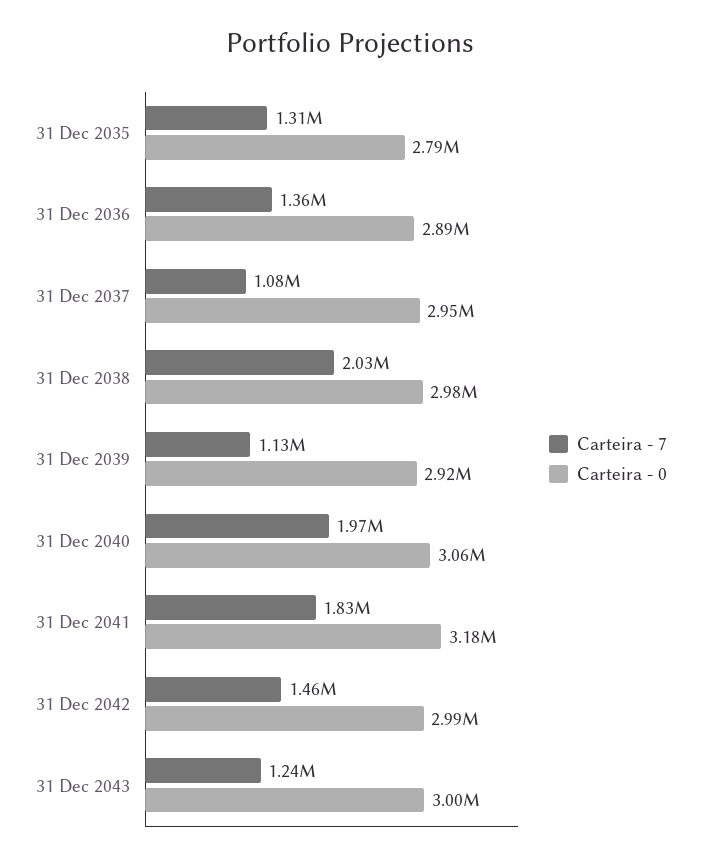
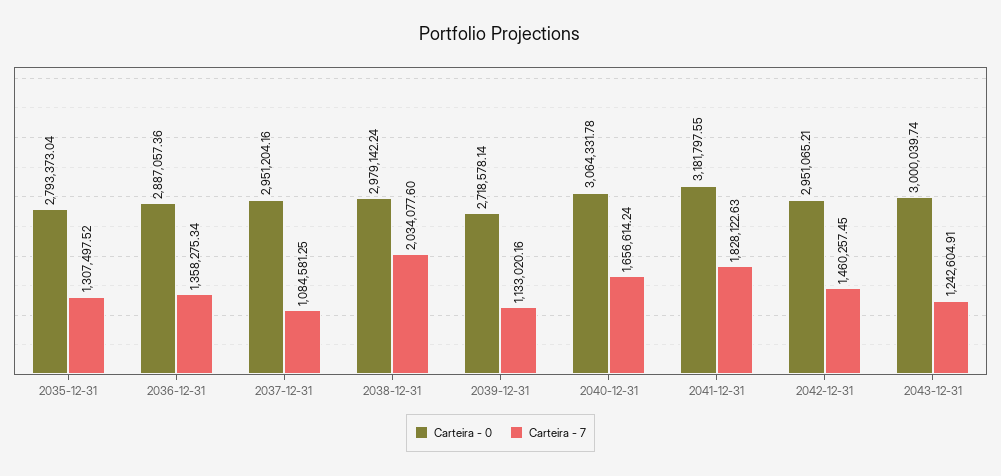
Carteira - 0, 31 Dec 2039: 2920000 -> 2718578.14
Carteira - 7, 31 Dec 2040: 1970000 -> 1656614.24
Carteira - 0, 31 Dec 2042: 2990000 -> 2951065.21

